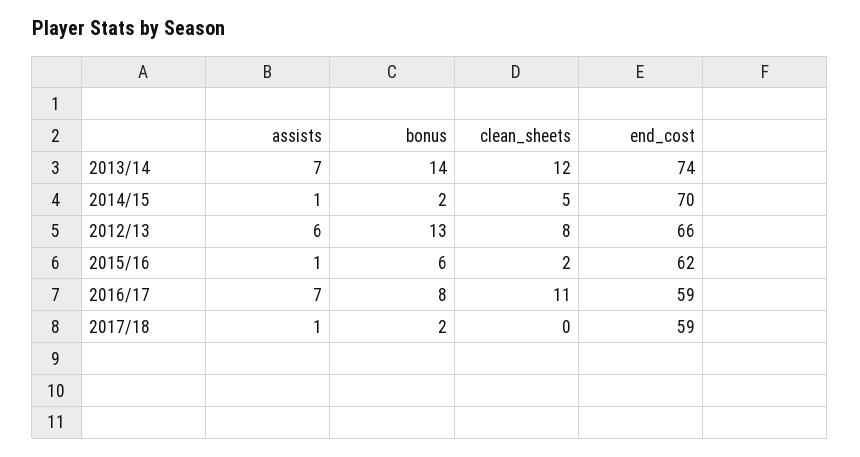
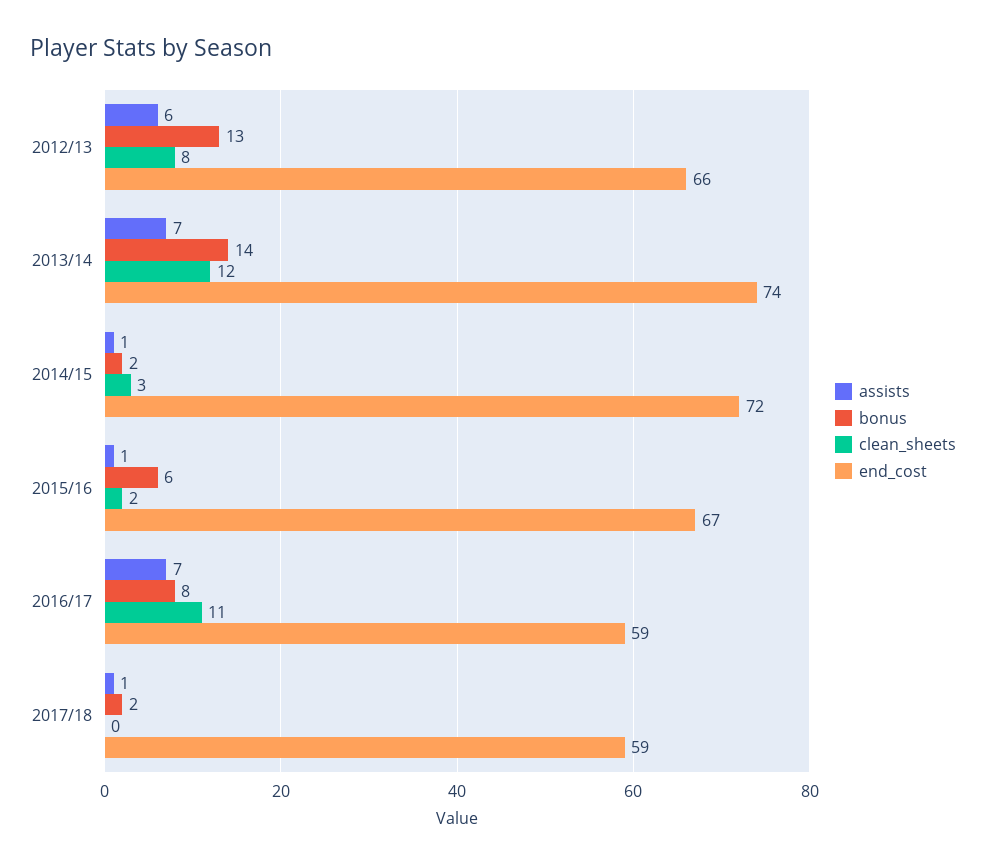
clean_sheets, 2014/15: 5 -> 3
end_cost, 2014/15: 70 -> 72
end_cost, 2015/16: 62 -> 67

